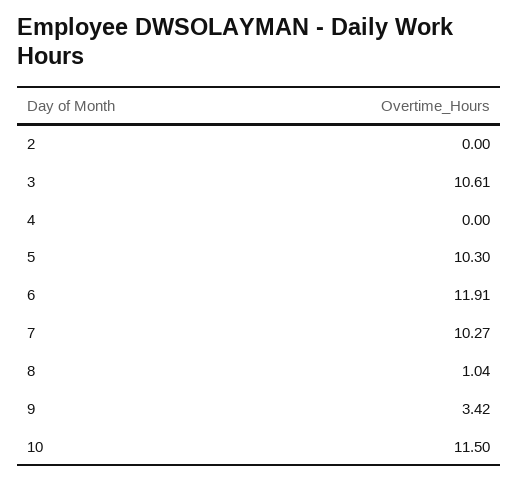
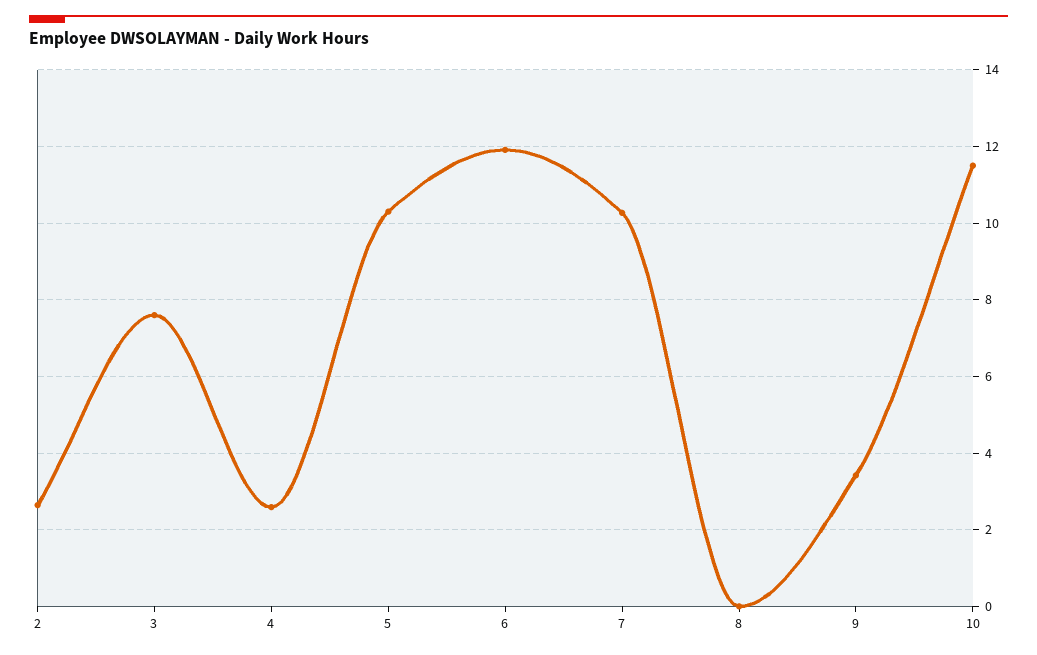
2: 0 -> 2.6
3: 10.61 -> 7.6
4: 0 -> 2.6
8: 1.04 -> 0

